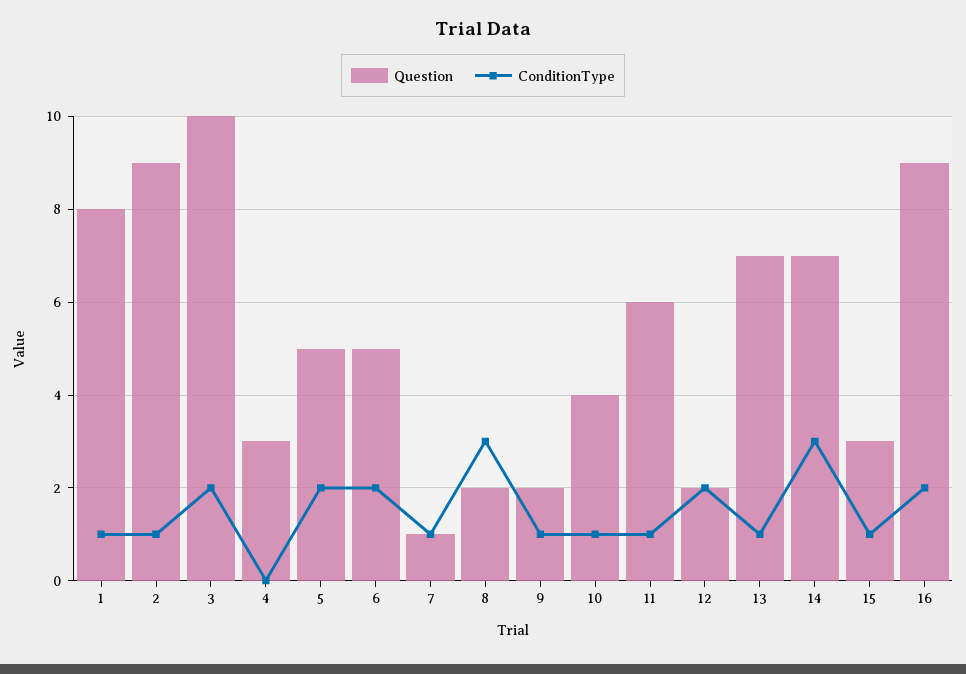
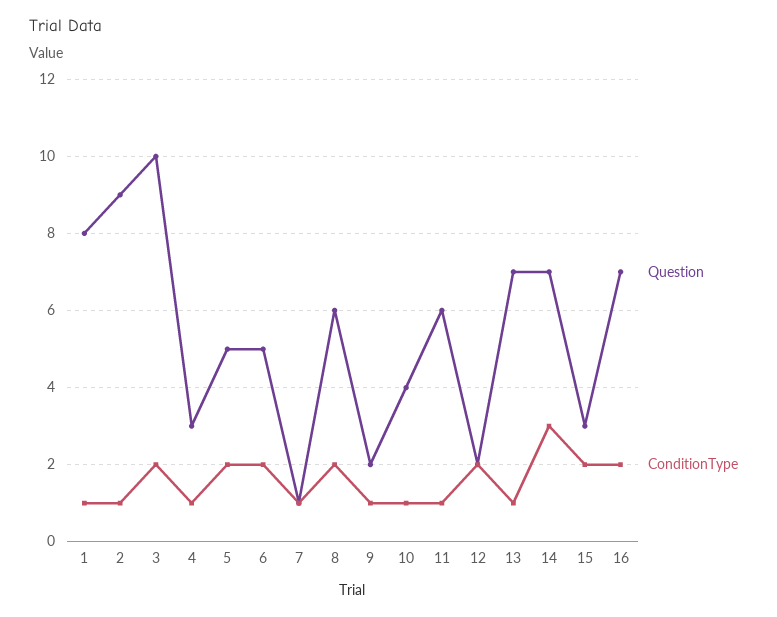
ConditionType, 4: 0 -> 1
Question, 8: 2 -> 6
ConditionType, 8: 3 -> 2
ConditionType, 15: 1 -> 2
Question, 16: 9 -> 7

